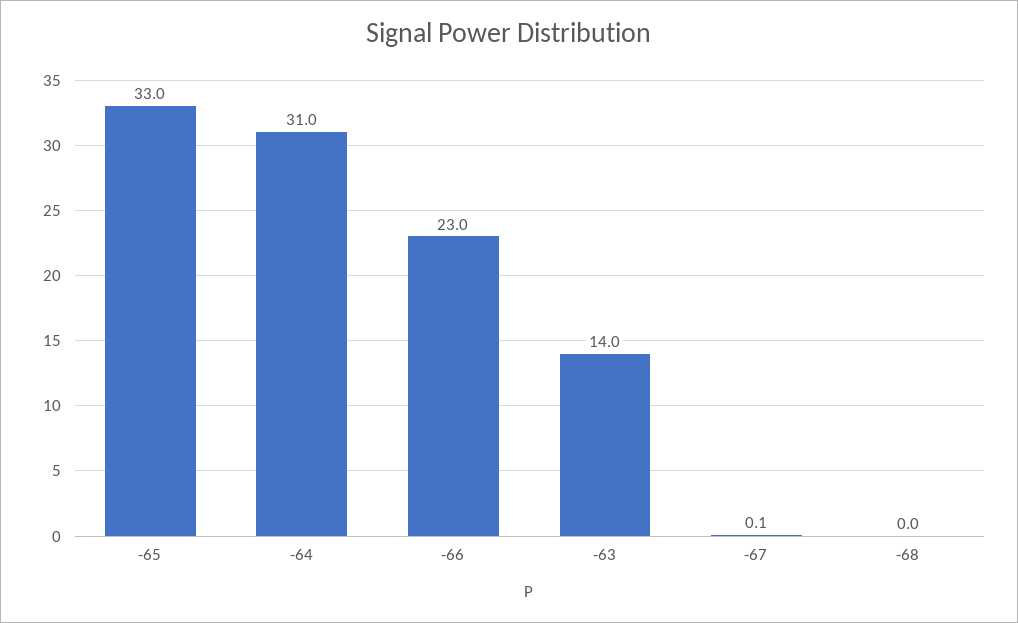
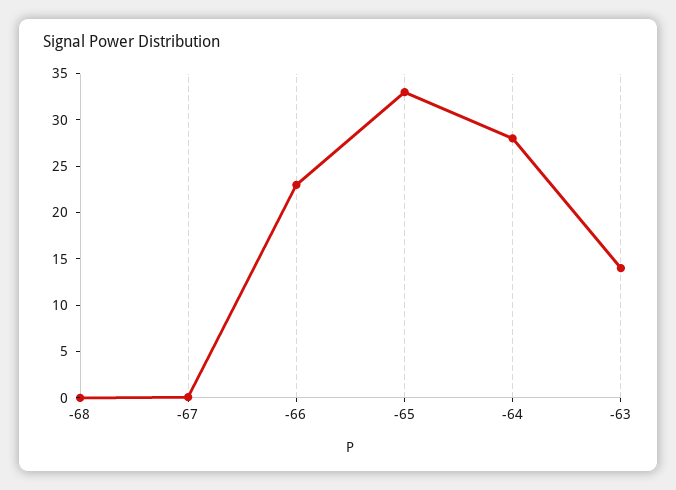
-64: 31 -> 28

